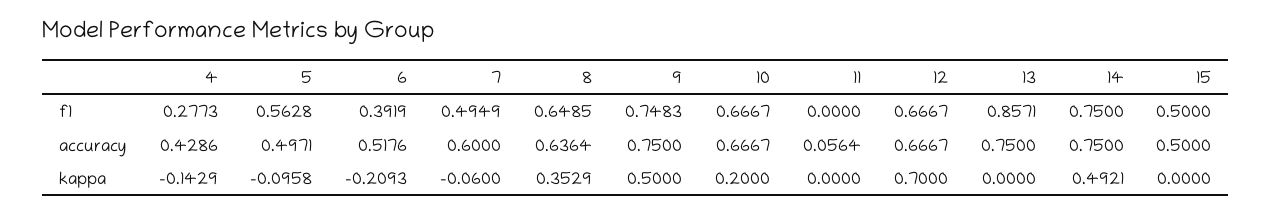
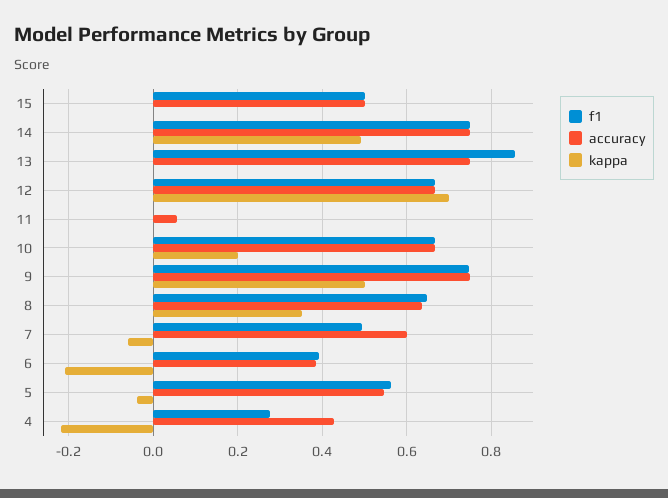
accuracy, 5: 0.4971 -> 0.54
accuracy, 6: 0.5176 -> 0.38
kappa, 4: -0.1429 -> -0.22
kappa, 5: -0.0958 -> -0.04

